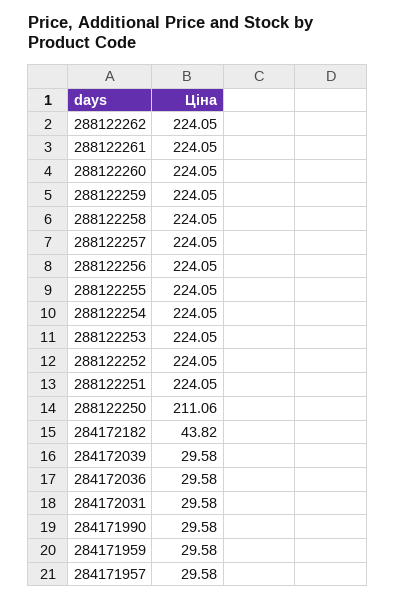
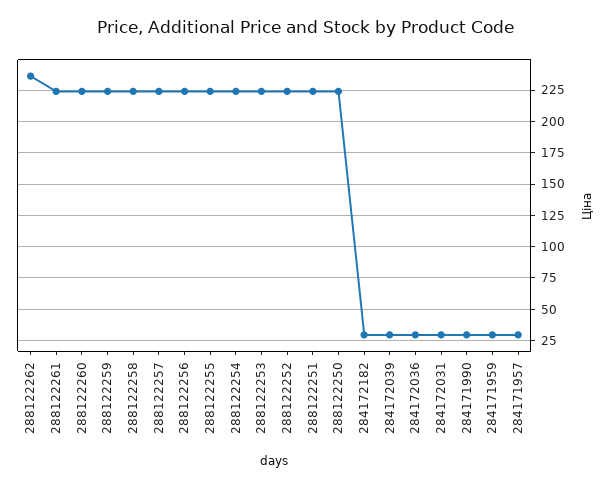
288122262: 224.05 -> 235
288122250: 211.06 -> 225
284172182: 43.82 -> 30

